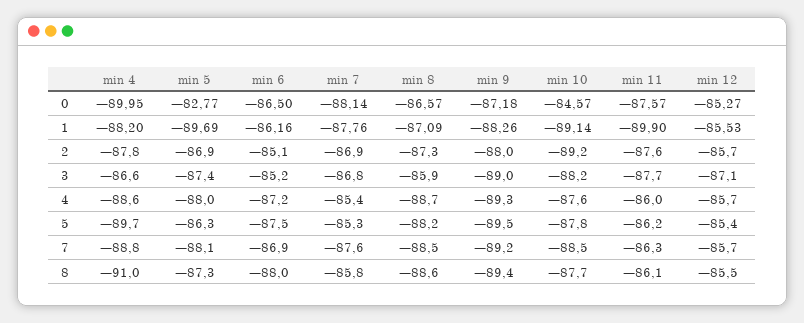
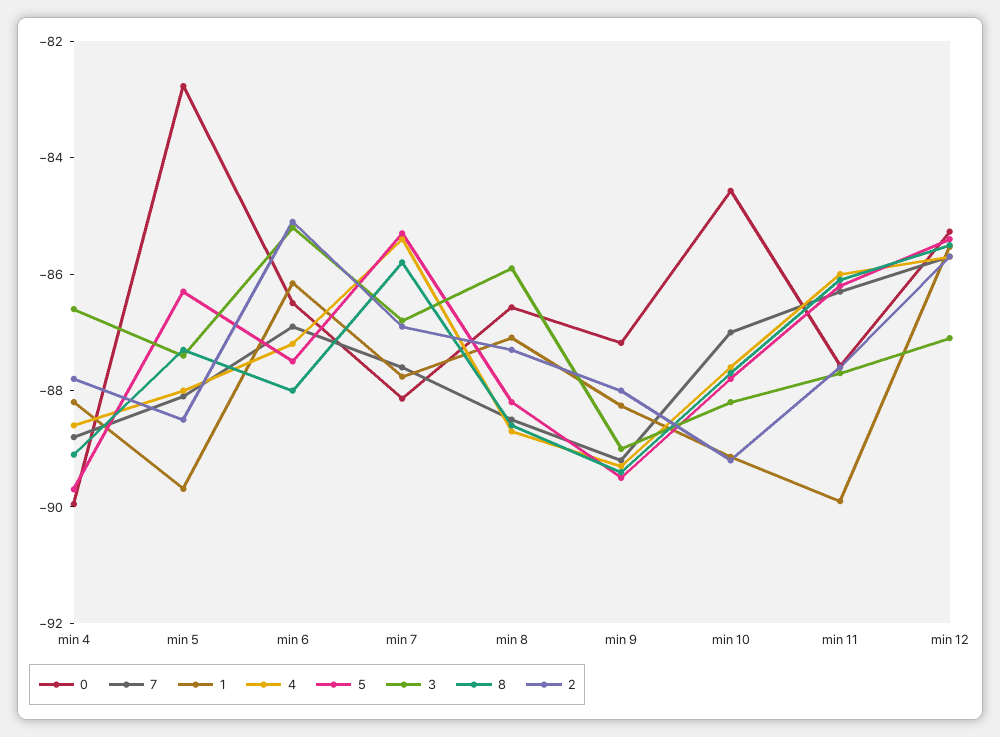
2, min 5: -86.9 -> -88.5
7, min 10: -88.5 -> -87
8, min 4: -91 -> -89

